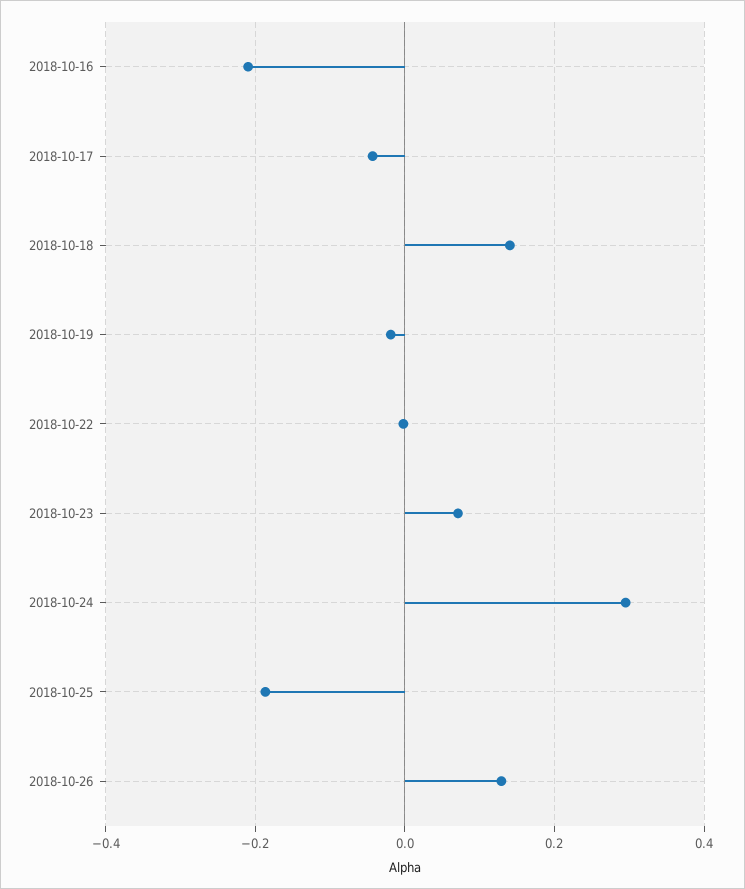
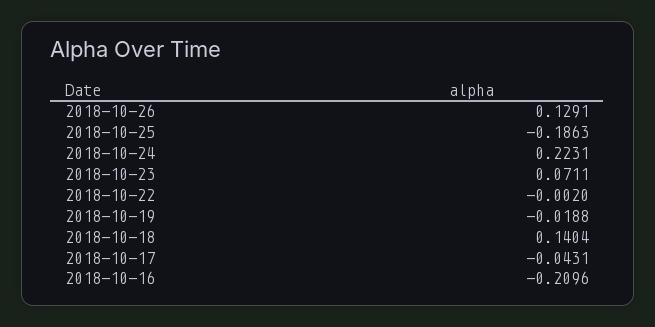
2018-10-24: 0.3 -> 0.2231

